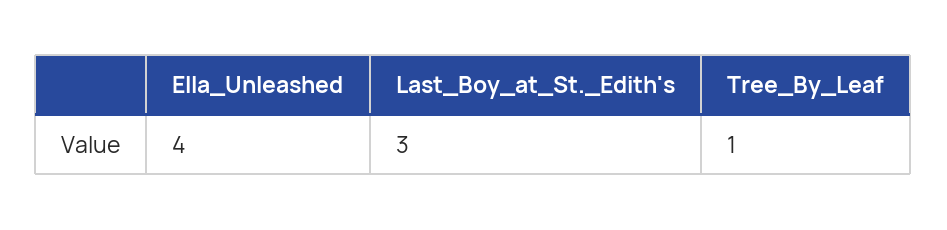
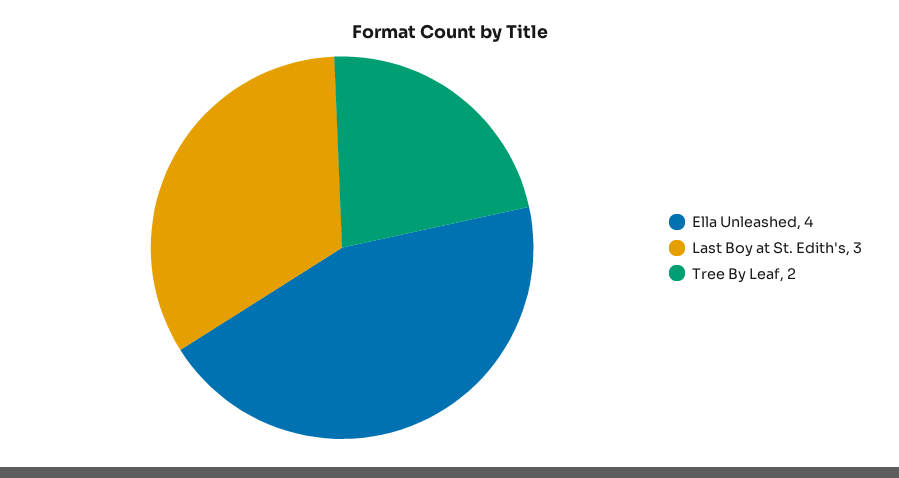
Tree_By_Leaf: 1 -> 2

